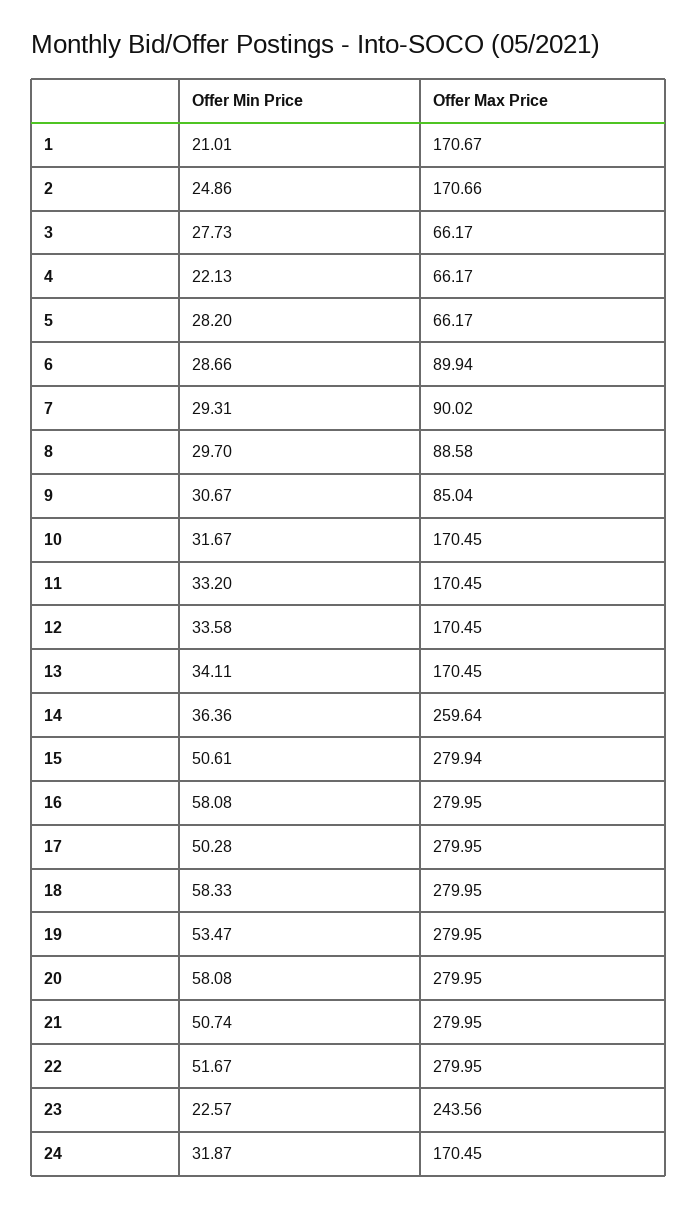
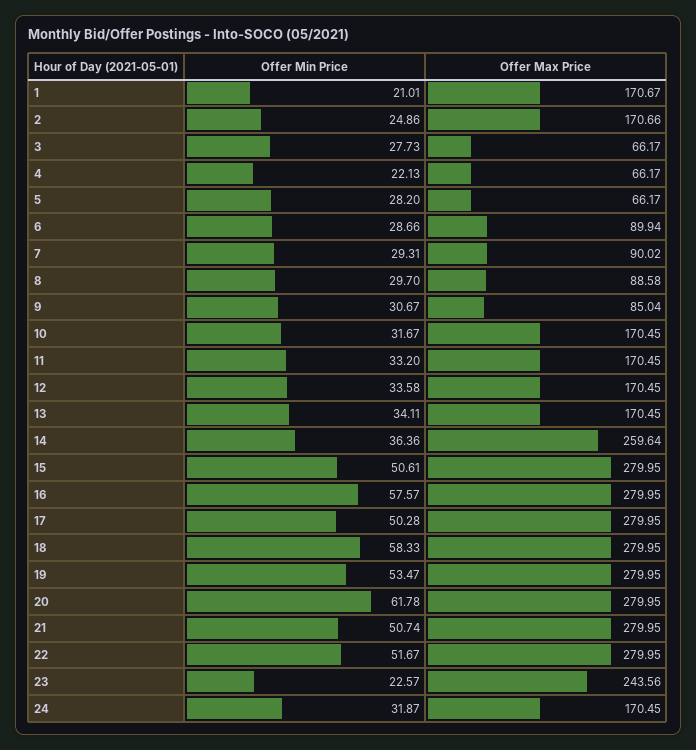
Offer Max Price, 15: 279.94 -> 279.95
Offer Min Price, 16: 58.08 -> 57.57
Offer Min Price, 20: 58.08 -> 61.78

